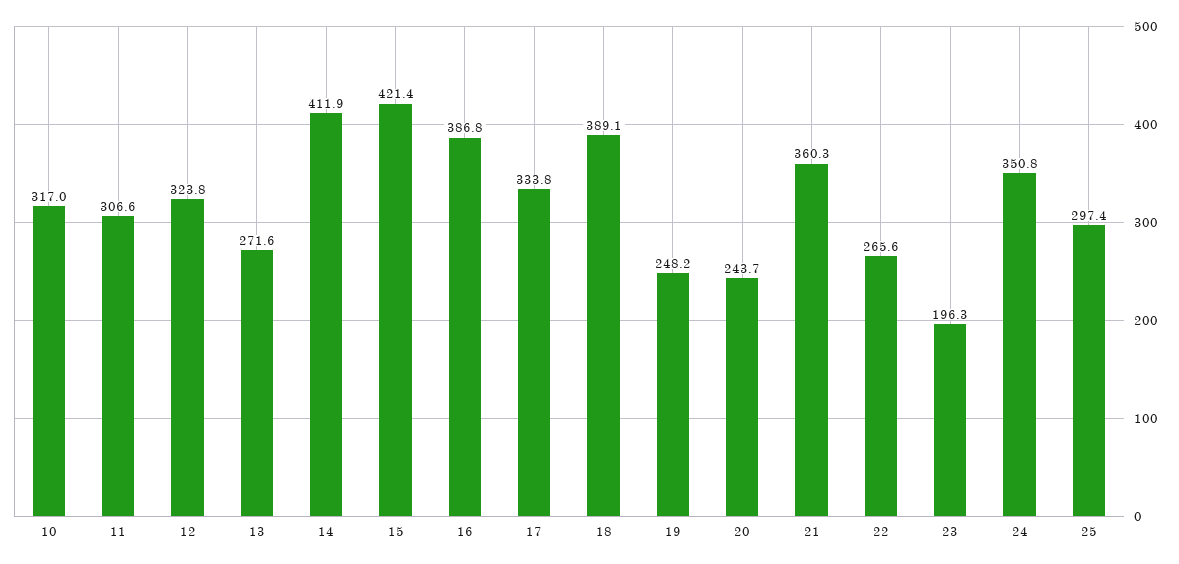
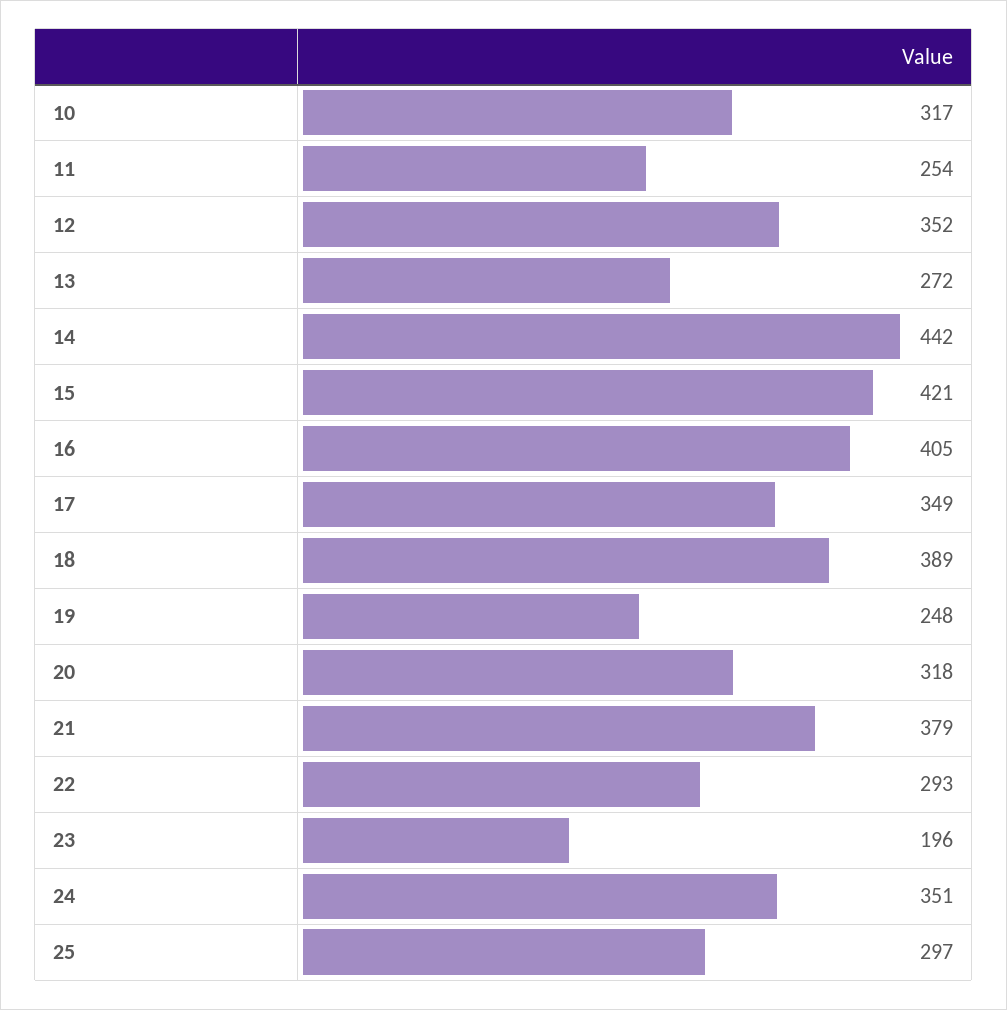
11: 306.6 -> 254
12: 323.8 -> 352
14: 411.9 -> 442
16: 386.8 -> 405
17: 333.8 -> 349
20: 243.7 -> 318
21: 360.3 -> 379
22: 265.6 -> 293

